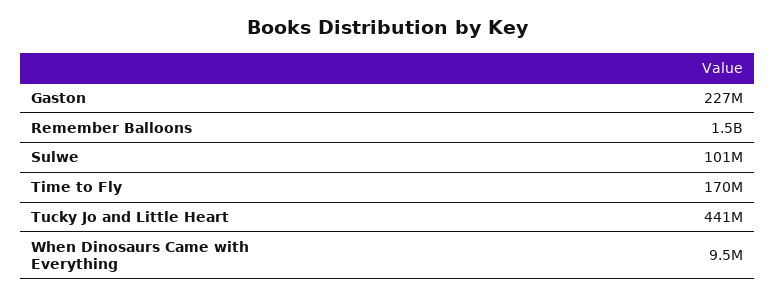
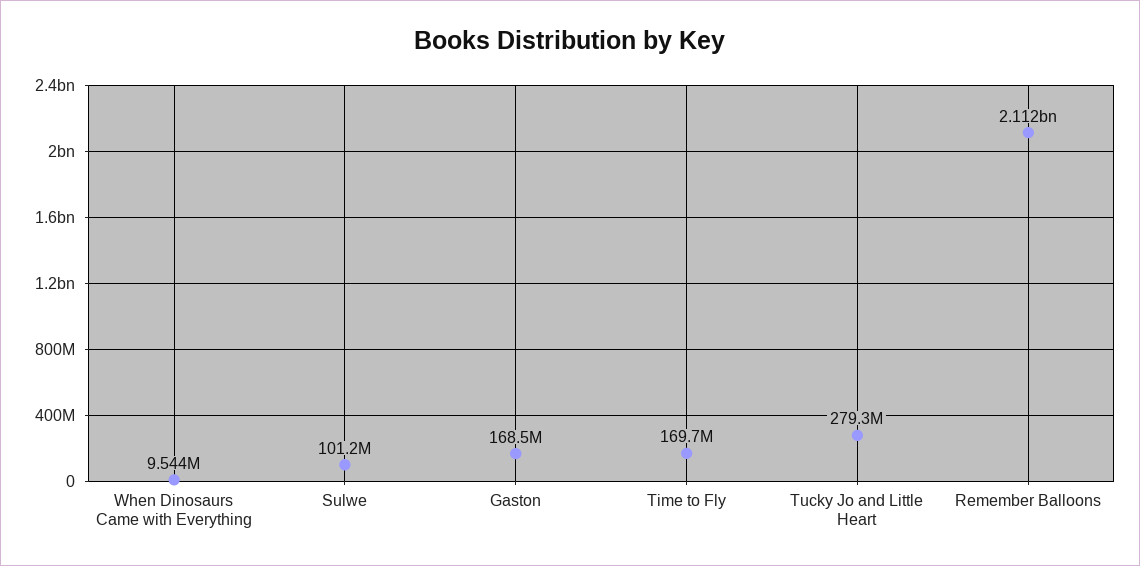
Gaston: 227000000 -> 168500000
Remember Balloons: 1500000000 -> 2112000000
Tucky Jo and Little Heart: 441000000 -> 279300000

